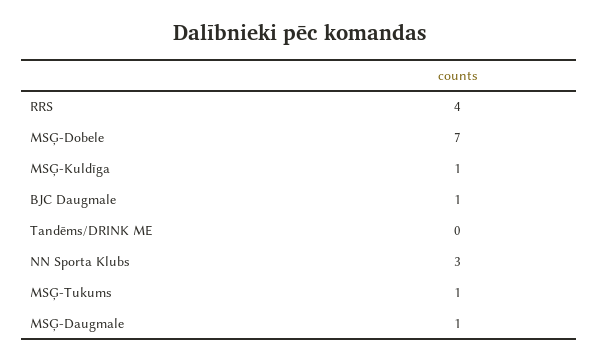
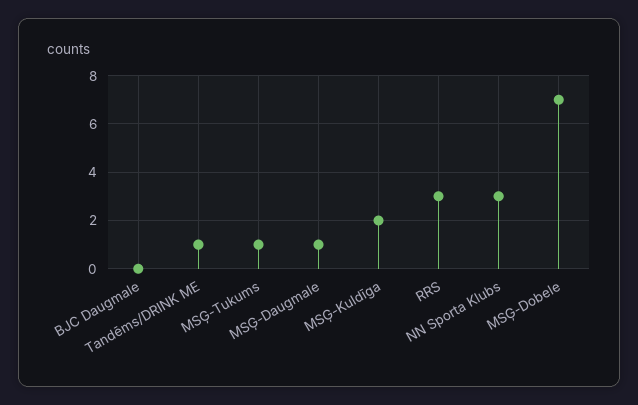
RRS: 4 -> 3
MSĢ-Kuldīga: 1 -> 2
BJC Daugmale: 1 -> 0
Tandēms/DRINK ME: 0 -> 1

